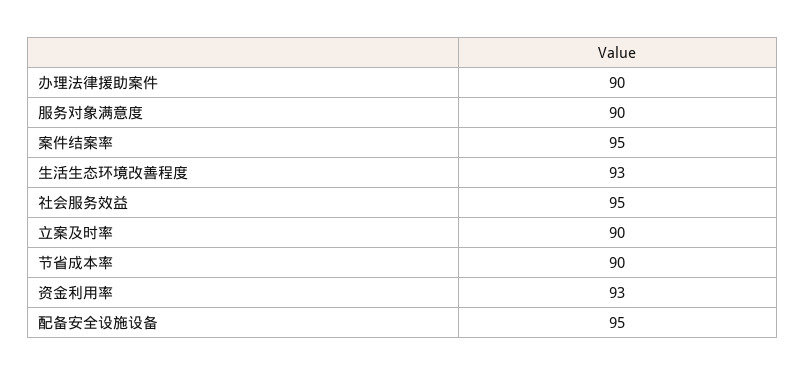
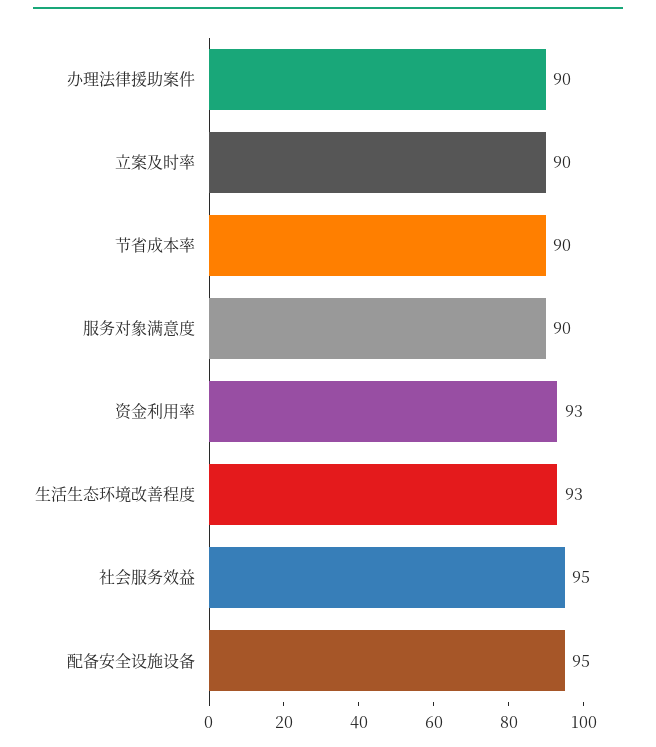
案件结案率: 95 -> none

